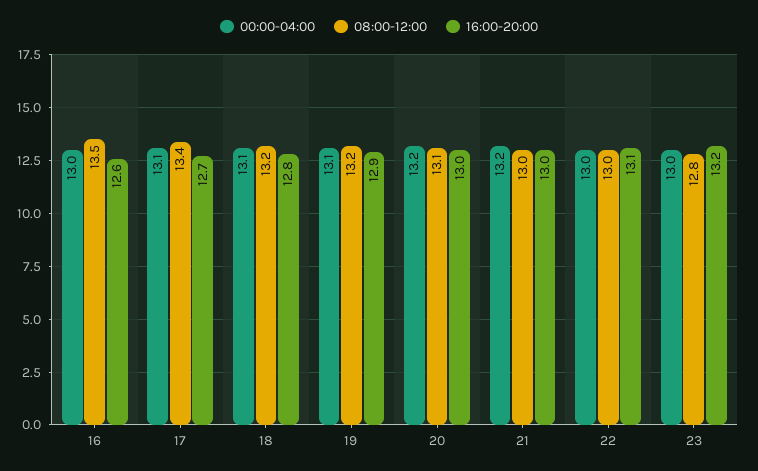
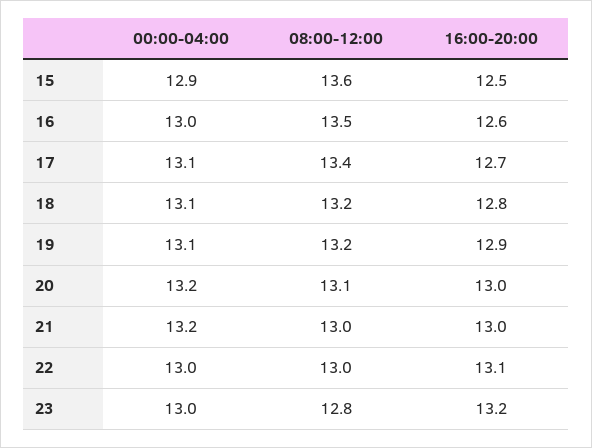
00:00-04:00, 15: none -> 12.9
08:00-12:00, 15: none -> 13.6
16:00-20:00, 15: none -> 12.5

